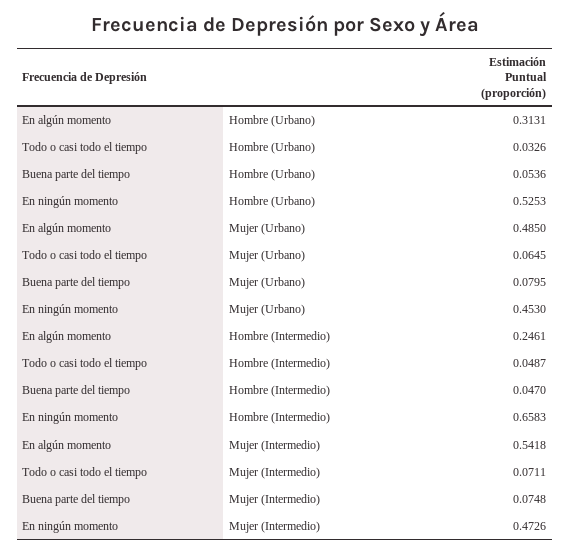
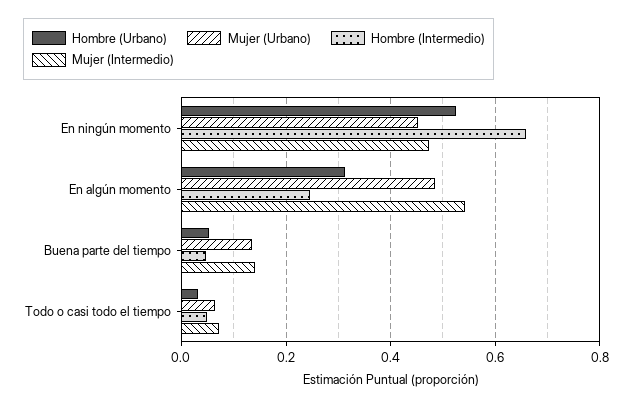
Mujer (Urbano), Buena parte del tiempo: 0.0795 -> 0.14
Mujer (Intermedio), Buena parte del tiempo: 0.0748 -> 0.14

